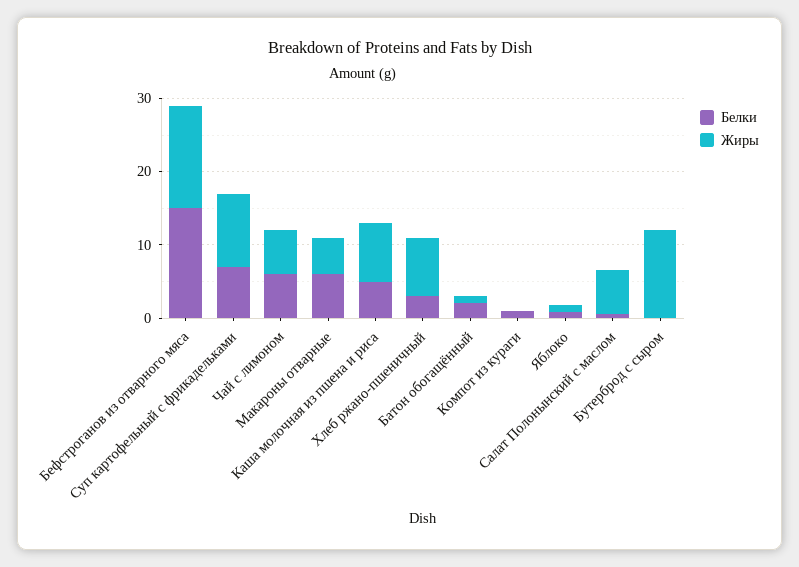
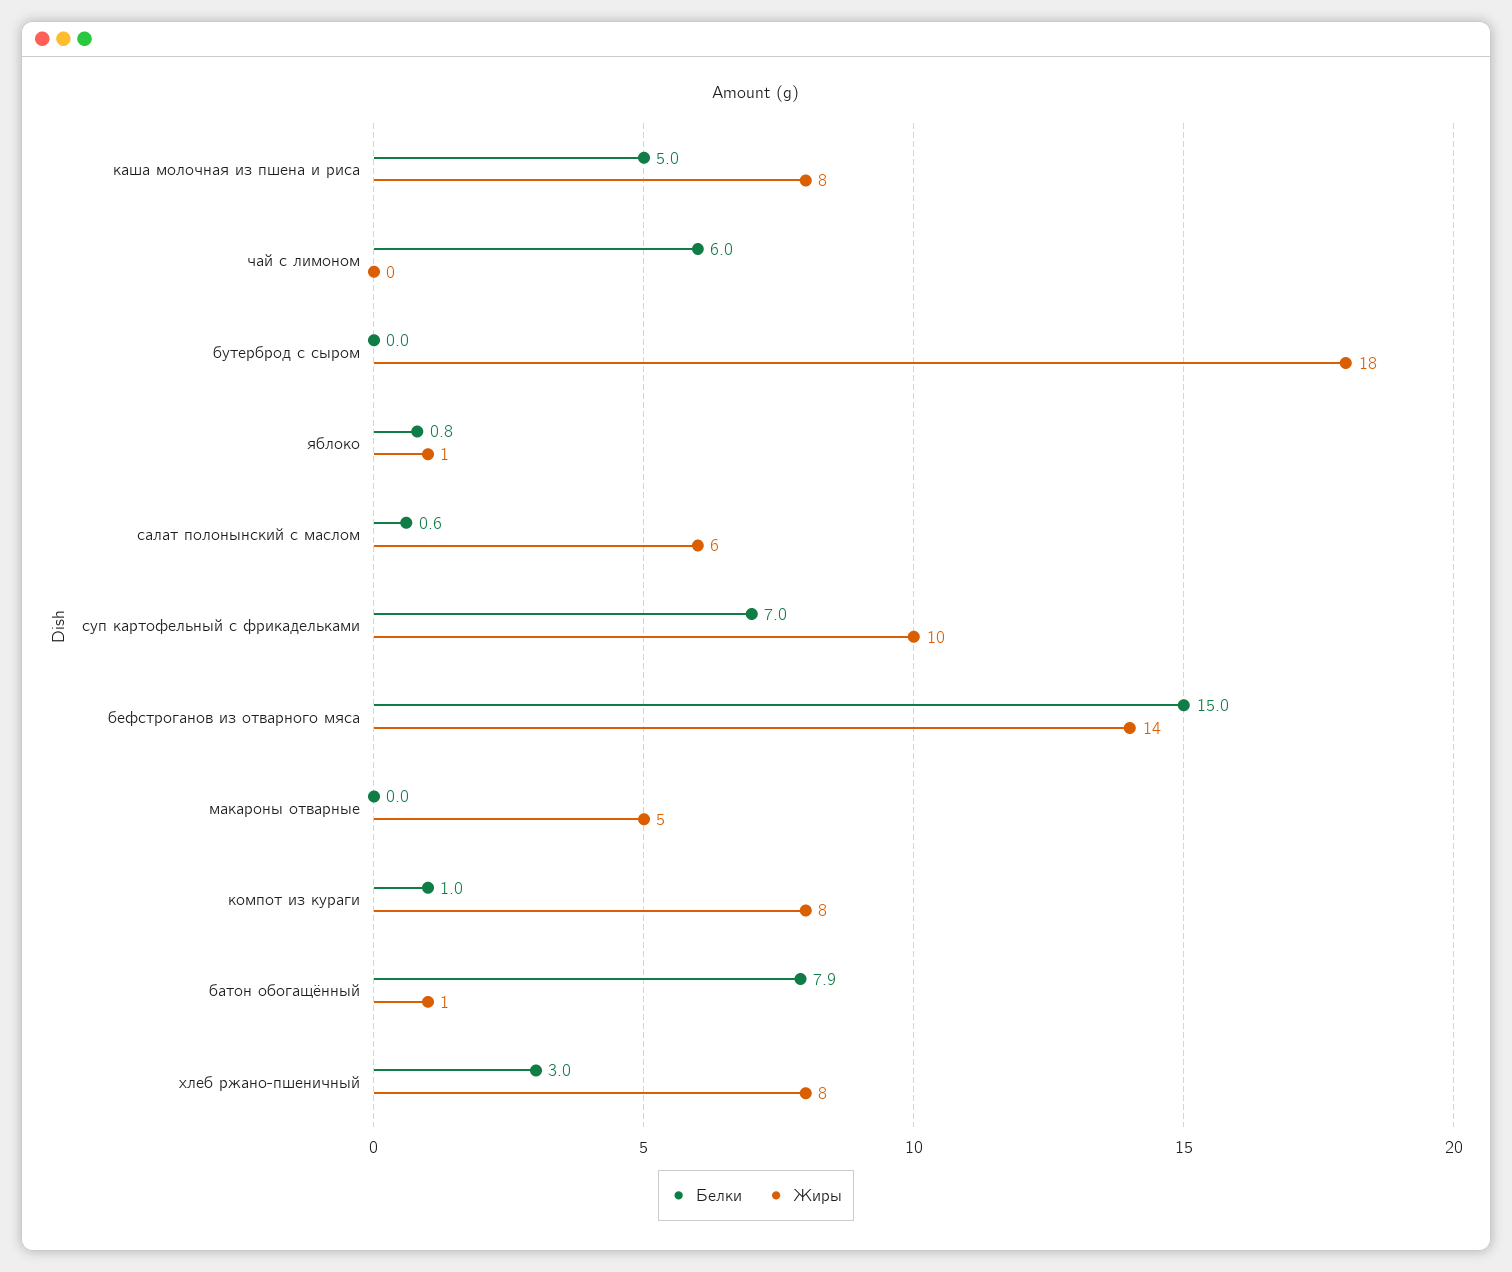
Жиры, Чай с лимоном: 6 -> 0
Белки, Макароны отварные: 6 -> 0
Белки, Батон обогащённый: 2 -> 7.9
Жиры, Компот из кураги: 0 -> 8
Жиры, Бутерброд с сыром: 12 -> 18

